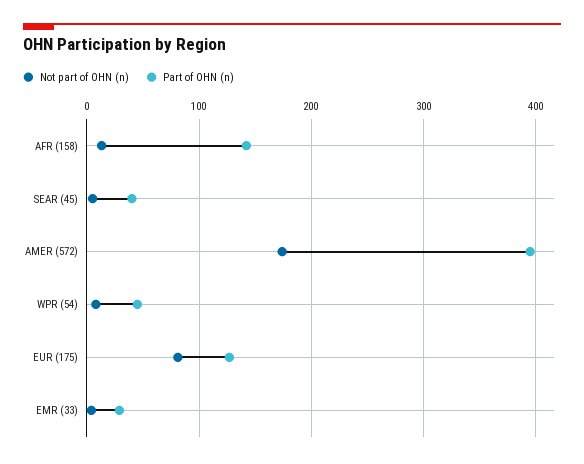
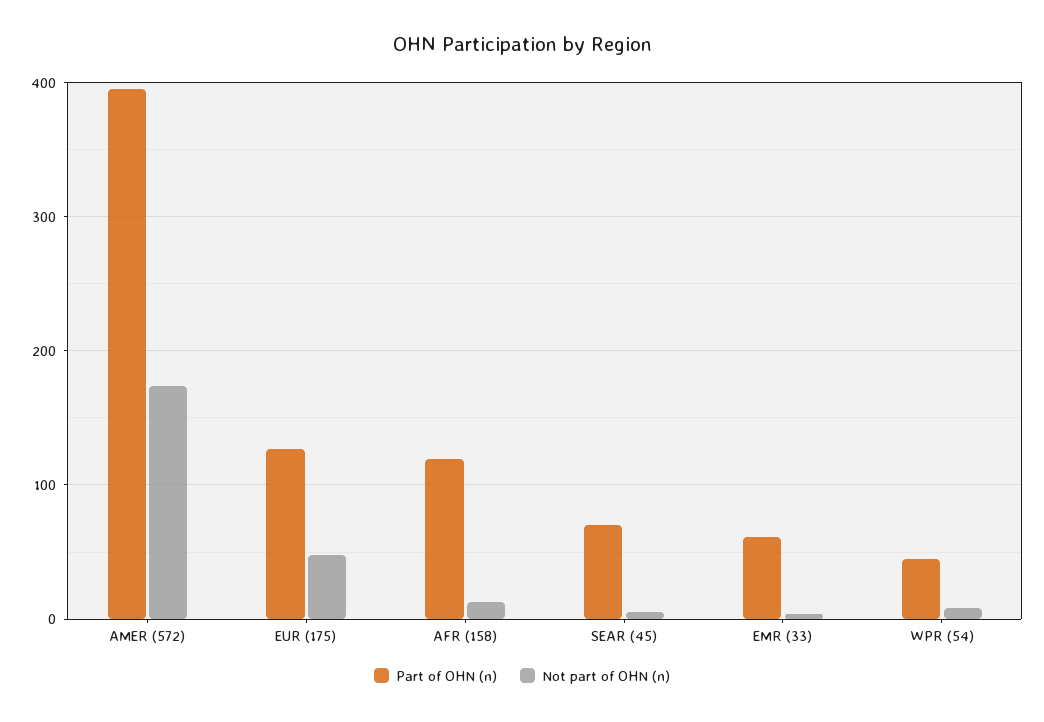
Part of OHN (n), AFR (158): 140 -> 120
Part of OHN (n), SEAR (45): 40 -> 70
Not part of OHN (n), EUR (175): 80 -> 50
Part of OHN (n), EMR (33): 30 -> 60

